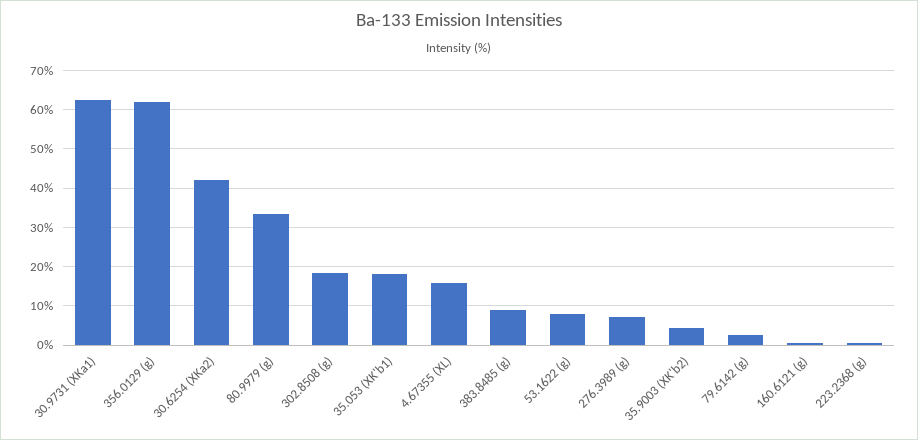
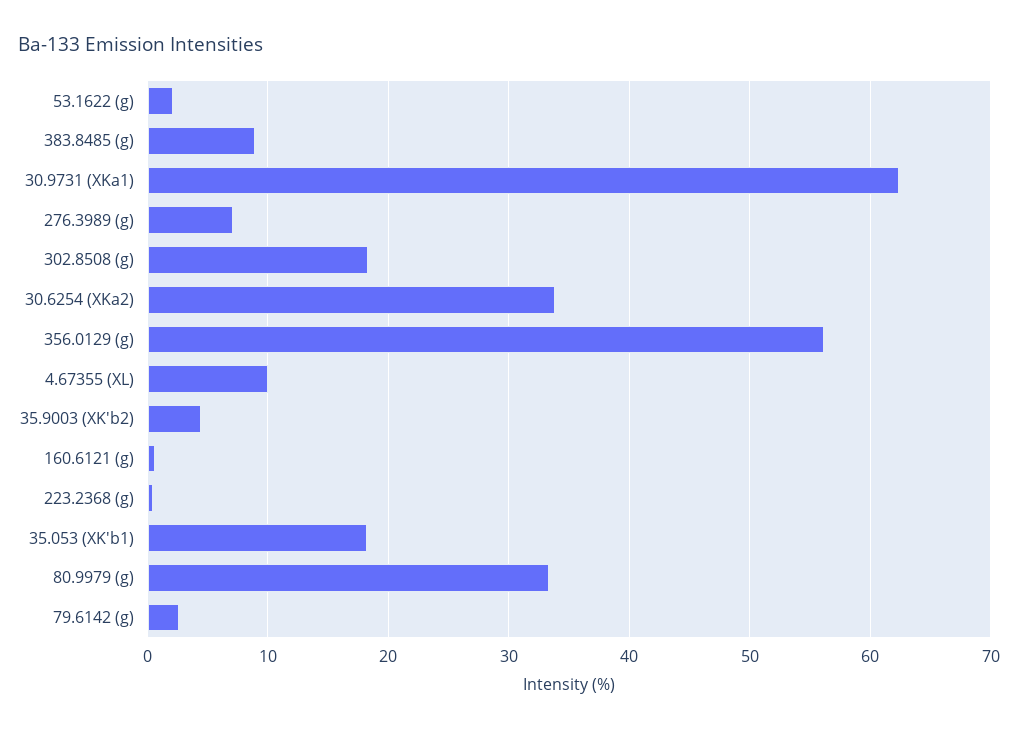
356.0129 (g): 62 -> 56
30.6254 (XKa2): 42 -> 34
4.67355 (XL): 16 -> 10
53.1622 (g): 8 -> 2

